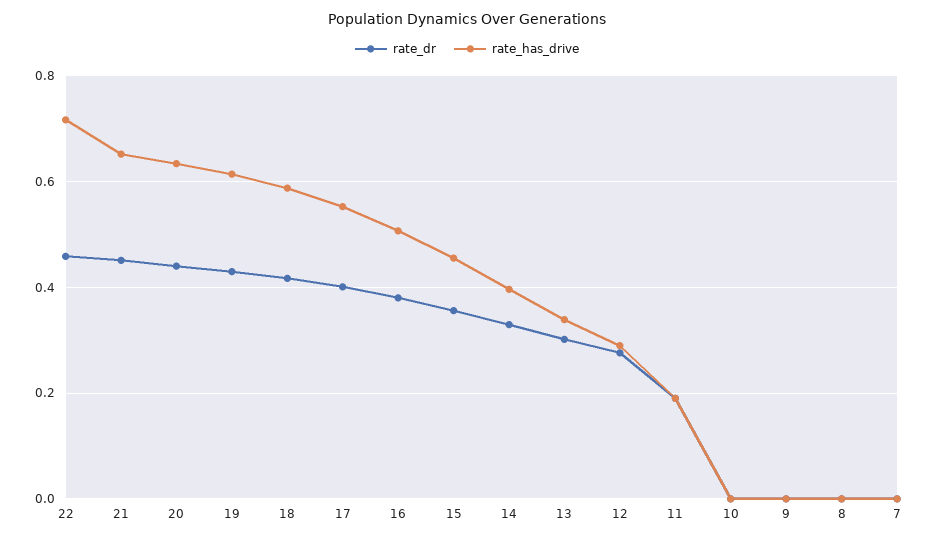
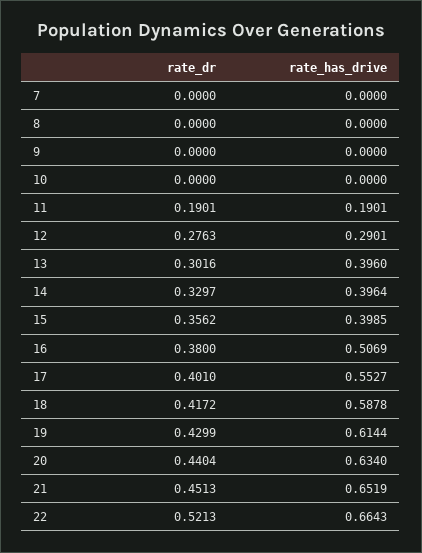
rate_dr, 22: 0.46 -> 0.5213
rate_has_drive, 22: 0.72 -> 0.6643
rate_has_drive, 15: 0.46 -> 0.3985
rate_has_drive, 13: 0.34 -> 0.396

